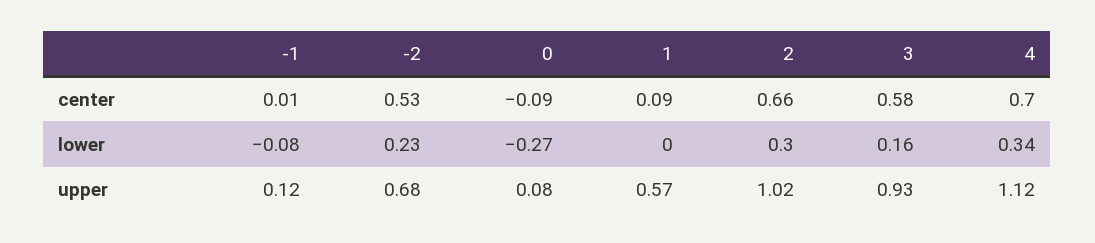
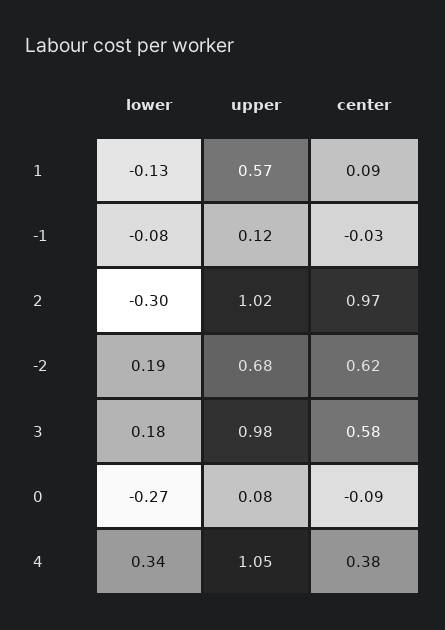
-1, center: 0.01 -> -0.03
-2, center: 0.53 -> 0.62
2, center: 0.66 -> 0.97
4, center: 0.7 -> 0.38
-2, lower: 0.23 -> 0.19
1, lower: 0 -> -0.13
2, lower: 0.3 -> -0.3
3, lower: 0.16 -> 0.18
3, upper: 0.93 -> 0.98
4, upper: 1.12 -> 1.05

